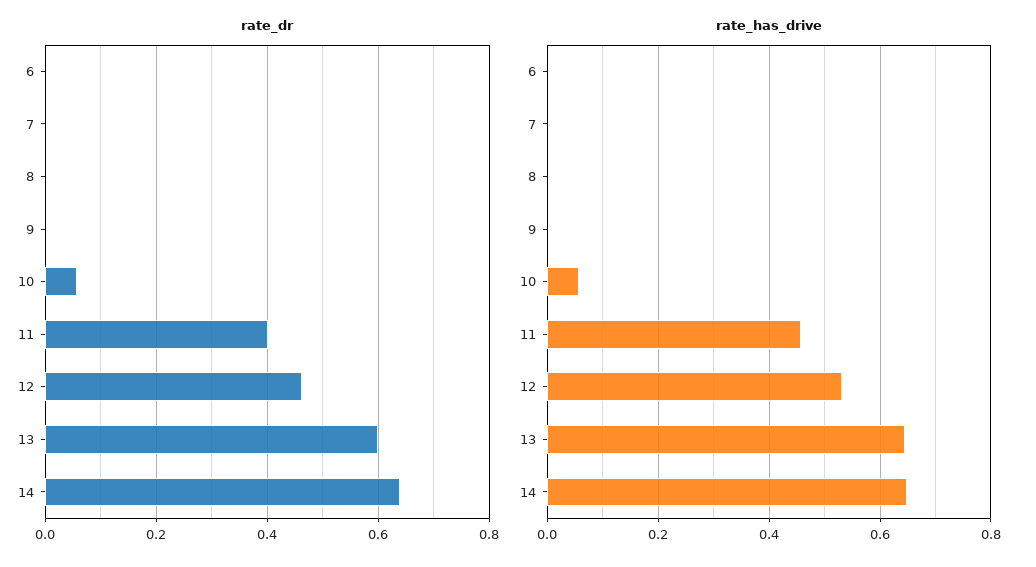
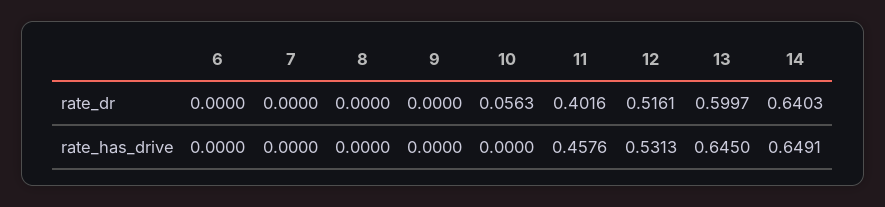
rate_dr, 12: 0.46 -> 0.5161
rate_has_drive, 10: 0.06 -> 0

